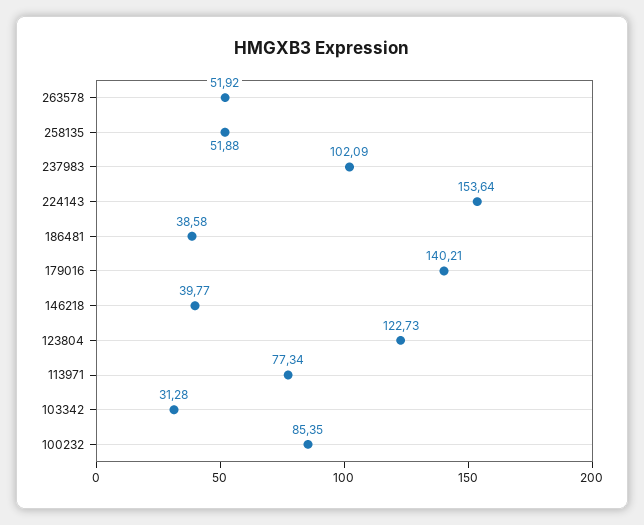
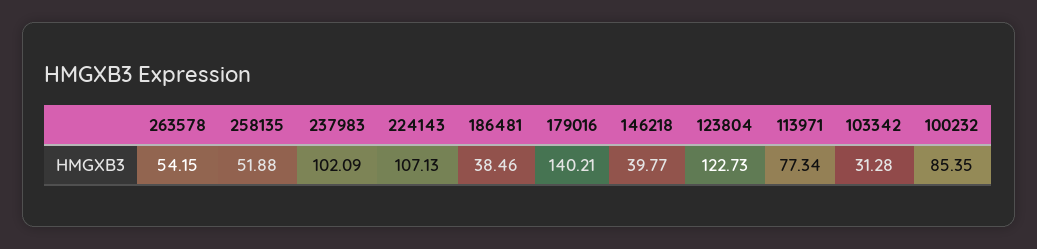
263578: 51.92 -> 54.15
224143: 153.64 -> 107.13
186481: 38.58 -> 38.46

